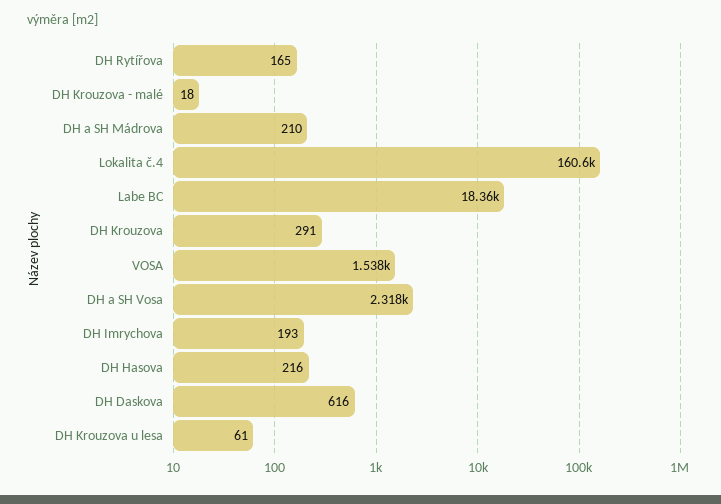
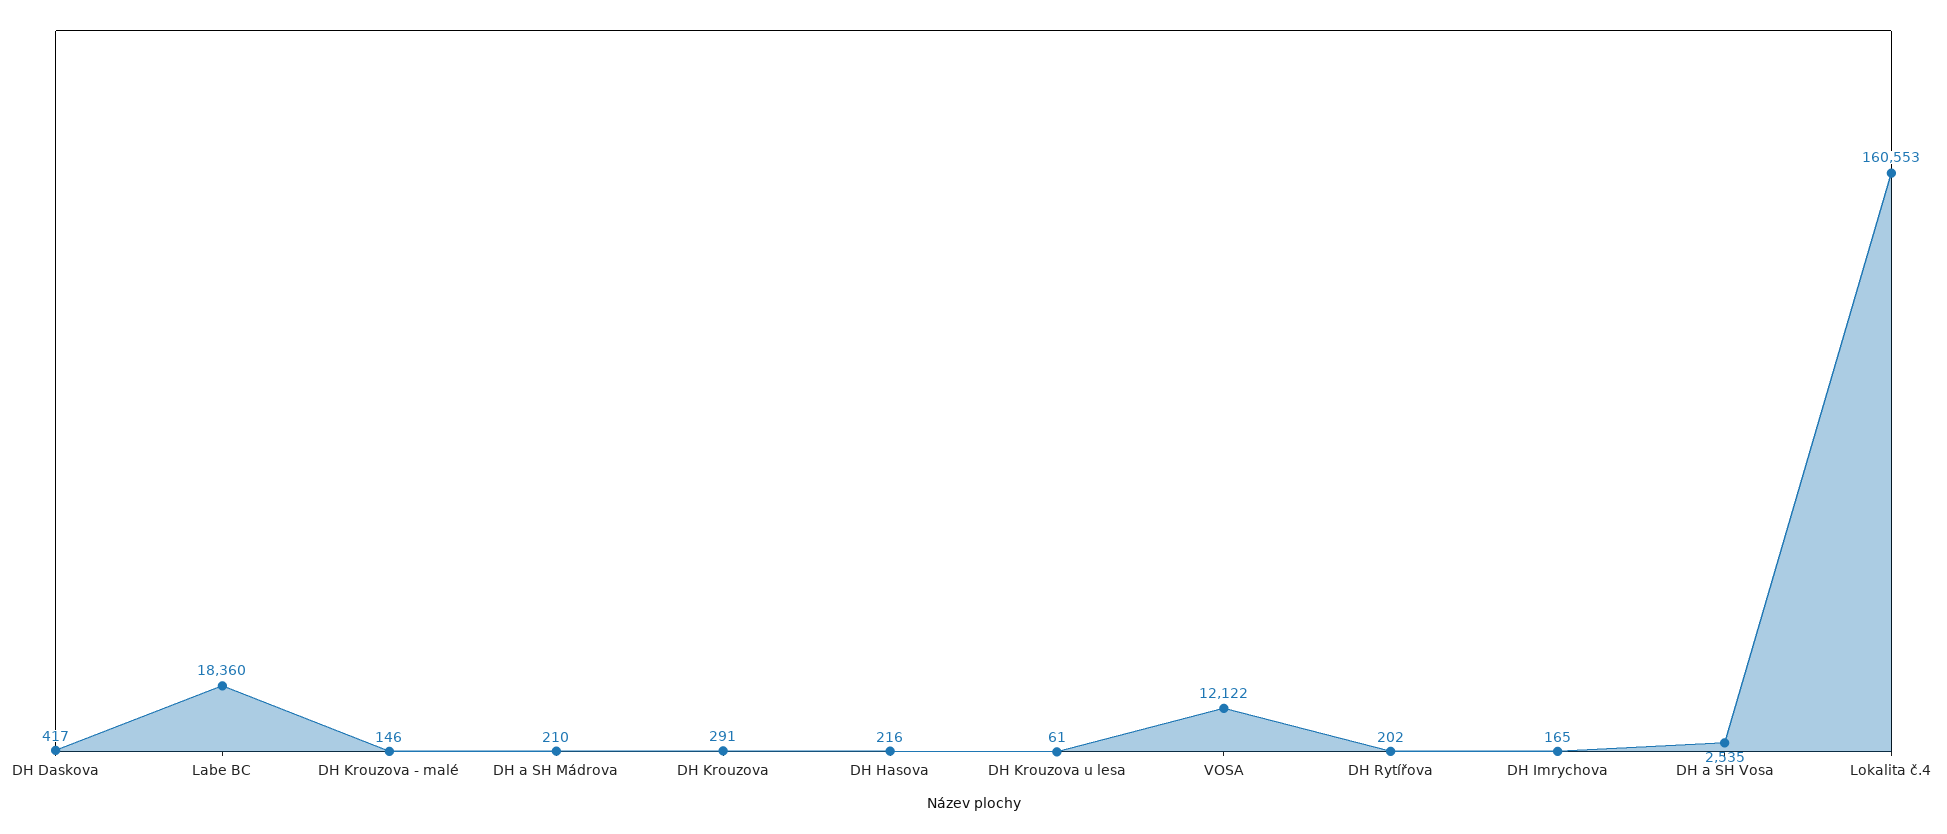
DH Rytířova: 165 -> 202
DH Krouzova - malé: 18 -> 146
VOSA: 1538 -> 12122
DH a SH Vosa: 2318 -> 2535
DH Imrychova: 193 -> 165
DH Daskova: 616 -> 417

